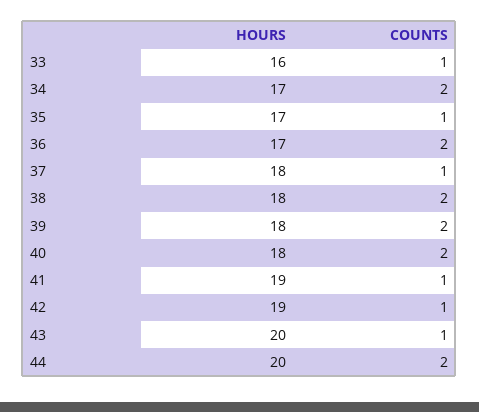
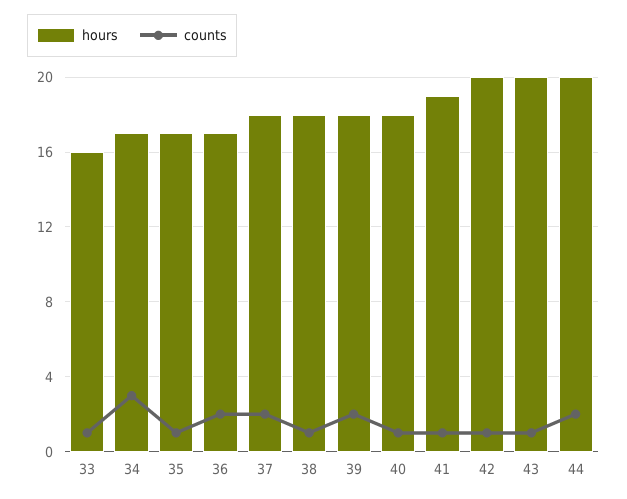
COUNTS, 34: 2 -> 3
COUNTS, 37: 1 -> 2
COUNTS, 38: 2 -> 1
COUNTS, 40: 2 -> 1
HOURS, 42: 19 -> 20

